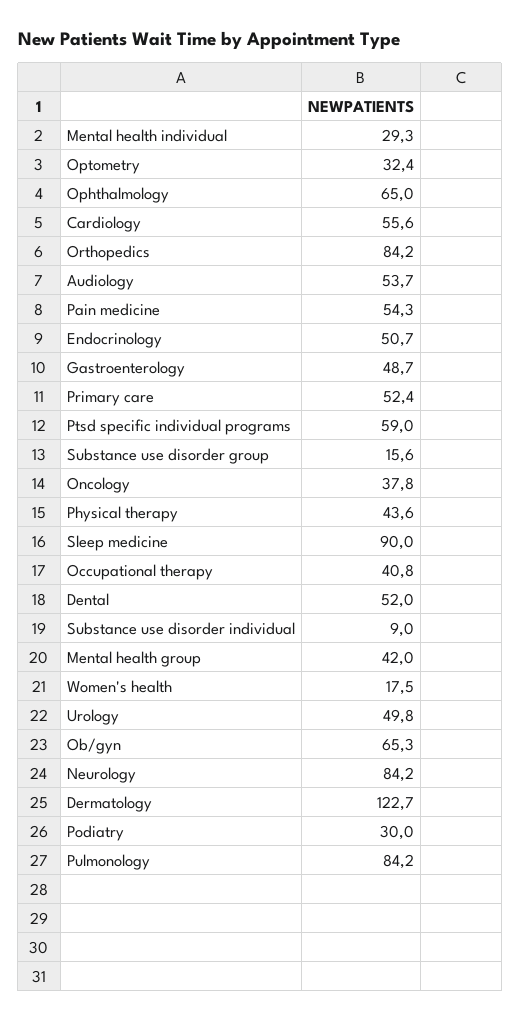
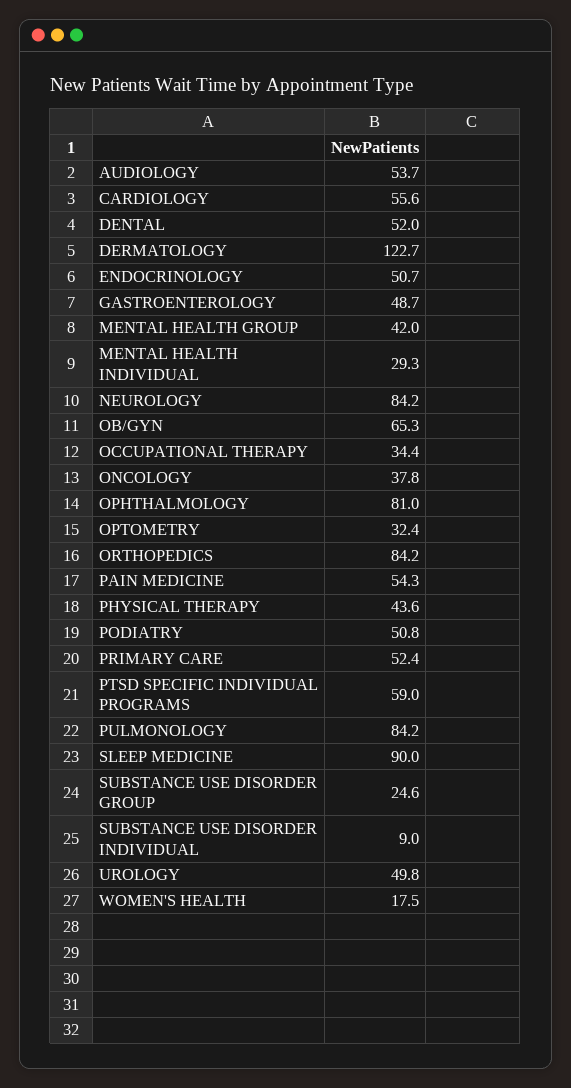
Ophthalmology: 65 -> 81
Substance use disorder group: 15.6 -> 24.6
Occupational therapy: 40.8 -> 34.4
Podiatry: 30 -> 50.8

